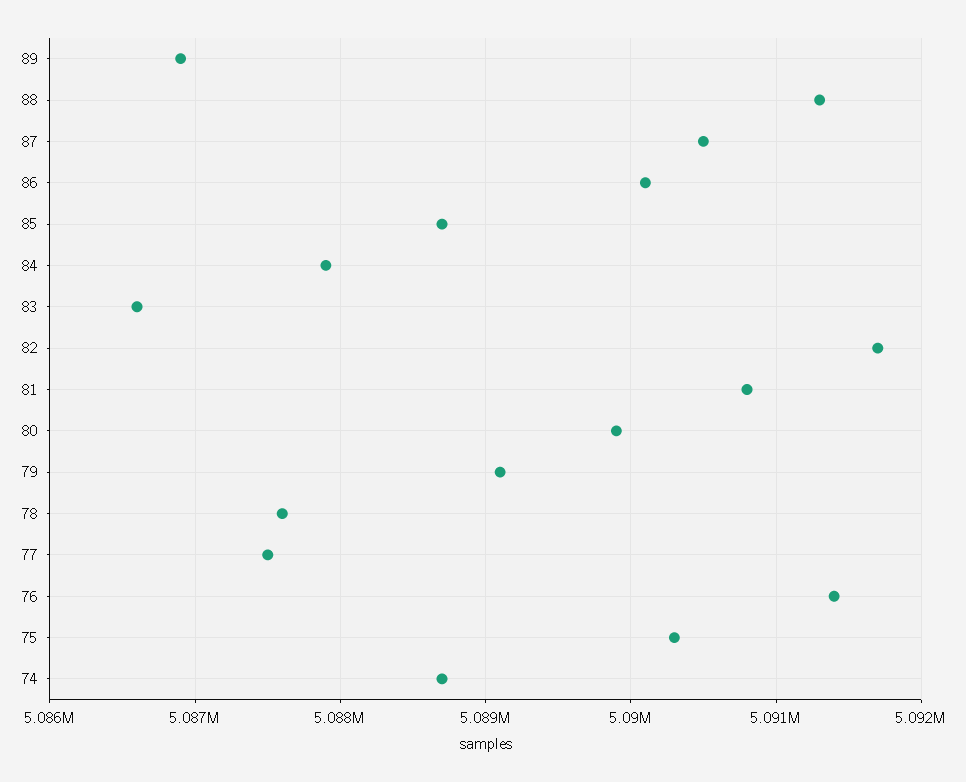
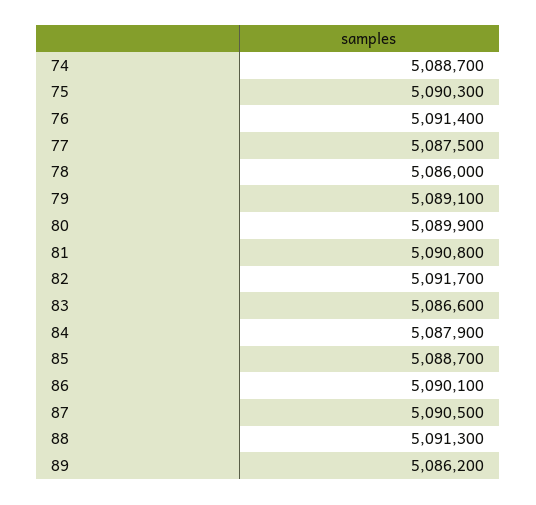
89: 5086900 -> 5086200
78: 5087600 -> 5086000

